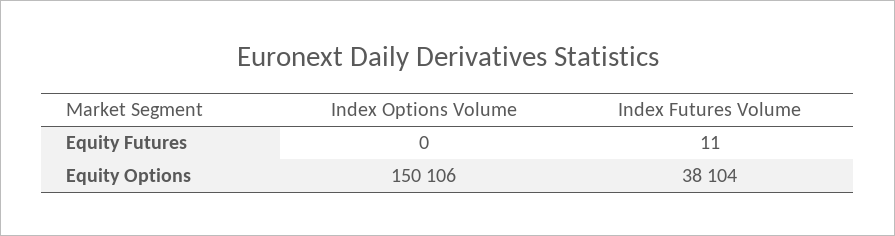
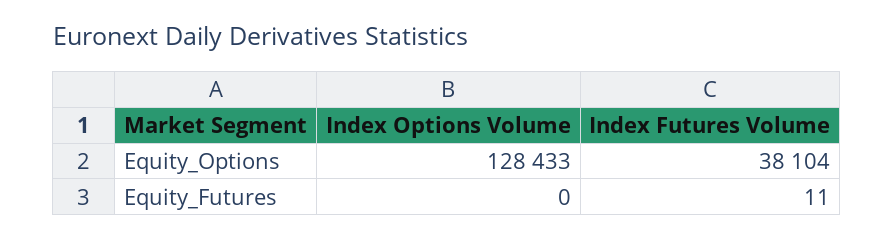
Index Options Volume, Equity Options: 150106 -> 128433

